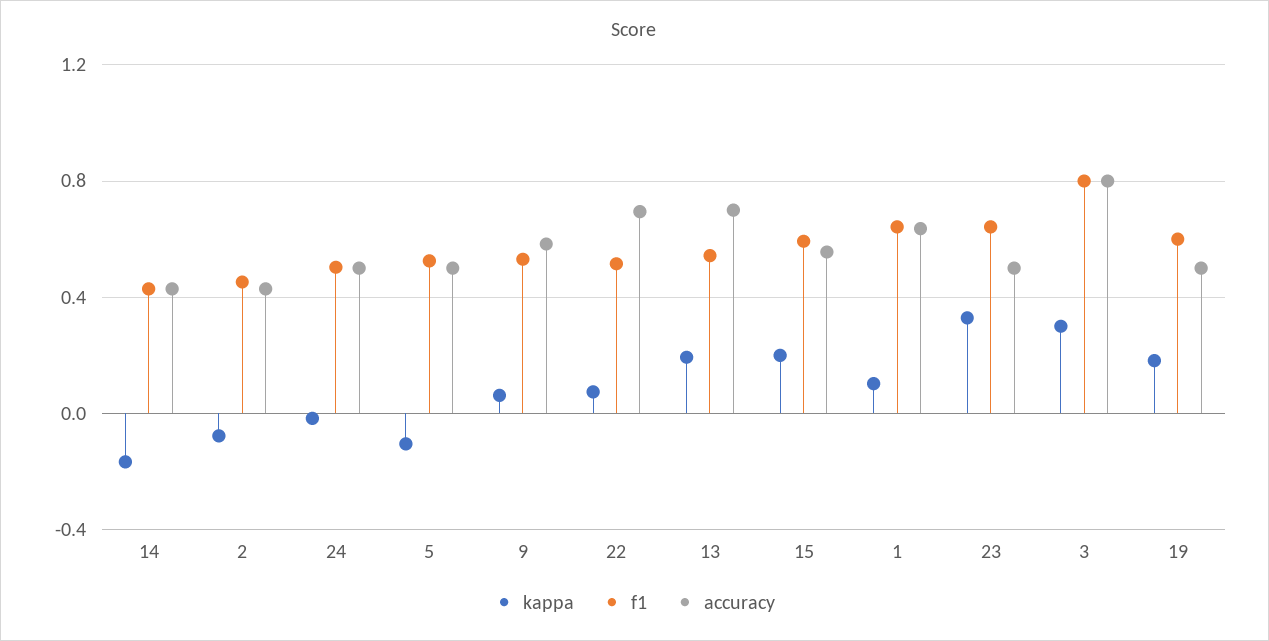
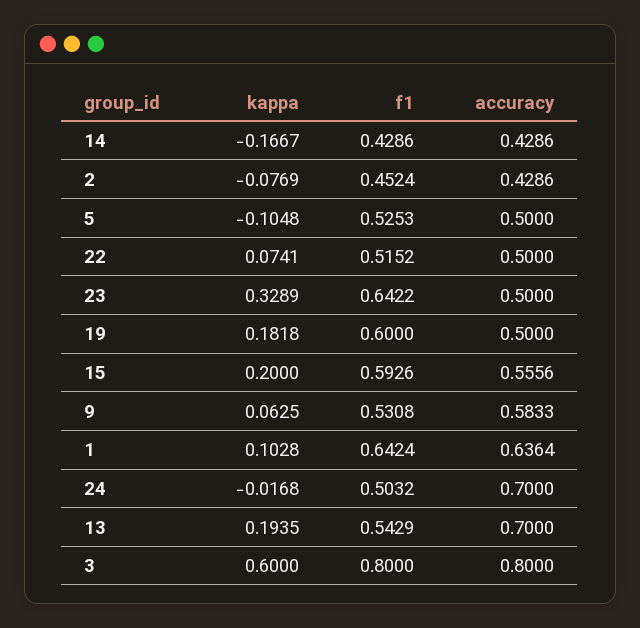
accuracy, 24: 0.5 -> 0.7
accuracy, 22: 0.7 -> 0.5
kappa, 3: 0.3 -> 0.6

